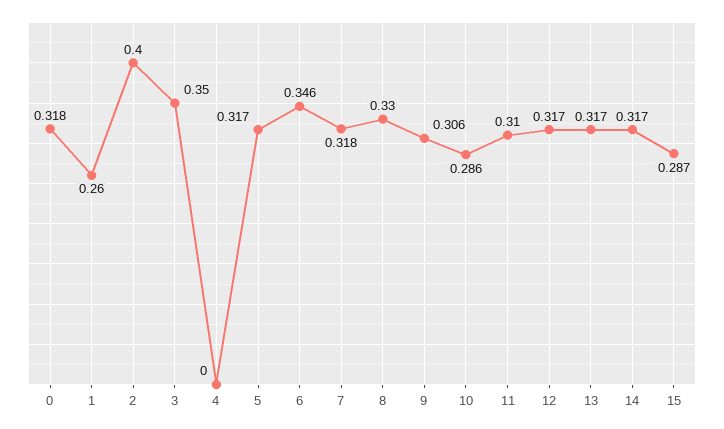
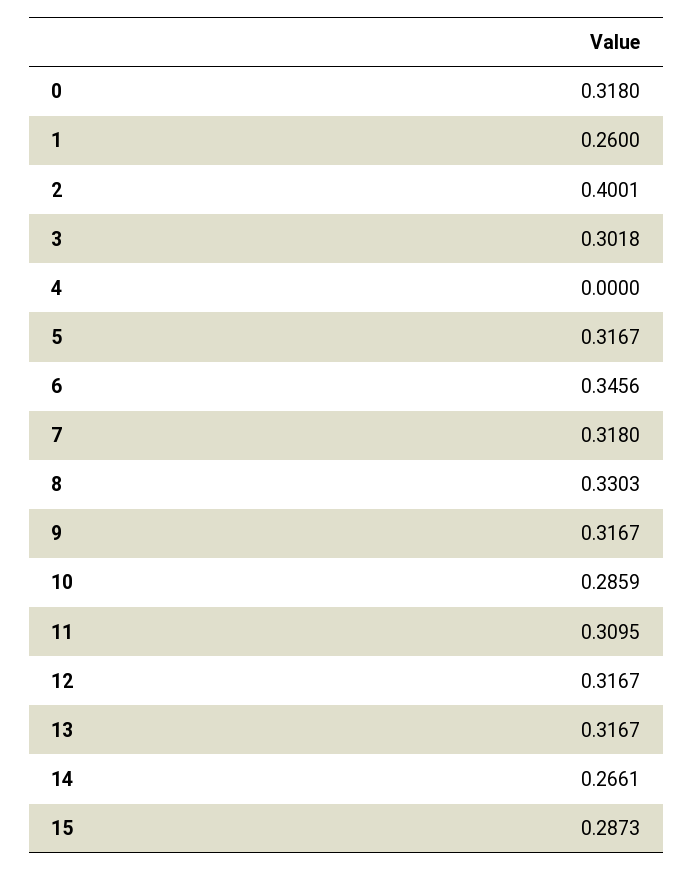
3: 0.35 -> 0.3018
9: 0.306 -> 0.3167
14: 0.317 -> 0.2661

